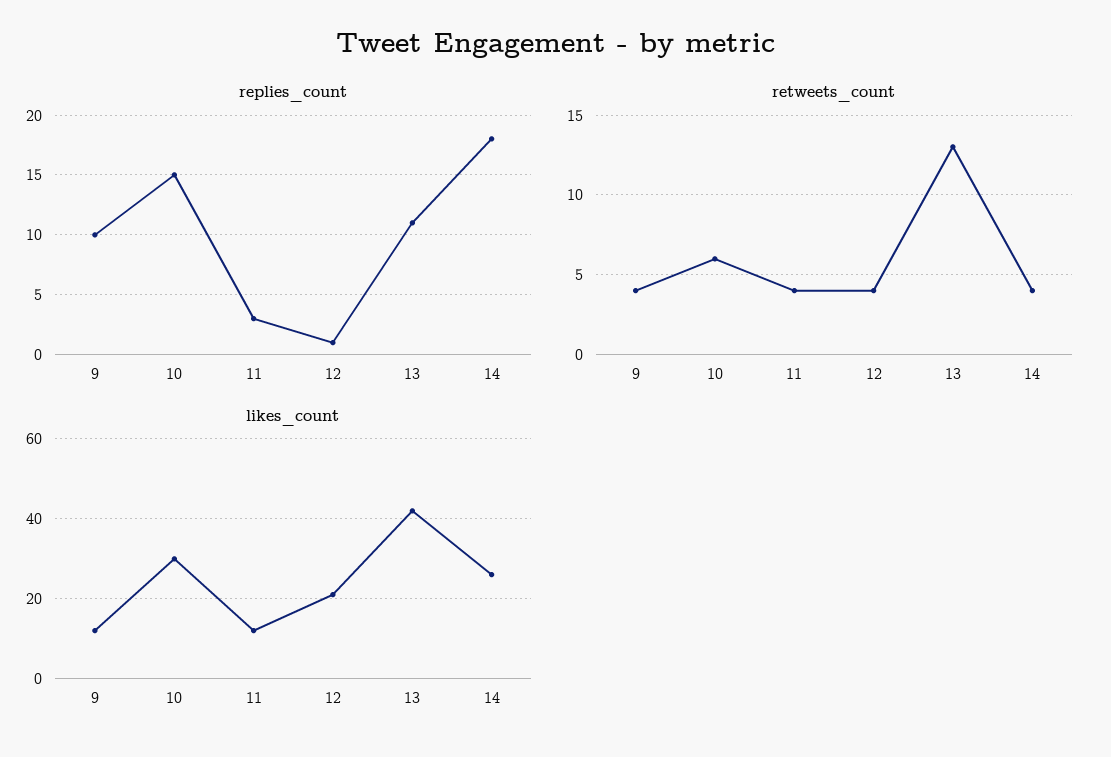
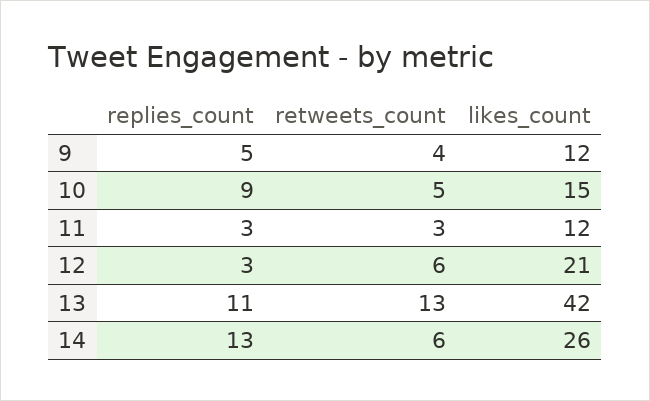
replies_count, 9: 10 -> 5
replies_count, 10: 15 -> 9
replies_count, 12: 1 -> 3
replies_count, 14: 18 -> 13
retweets_count, 10: 6 -> 5
retweets_count, 11: 4 -> 3
retweets_count, 12: 4 -> 6
retweets_count, 14: 4 -> 6
likes_count, 10: 30 -> 15

